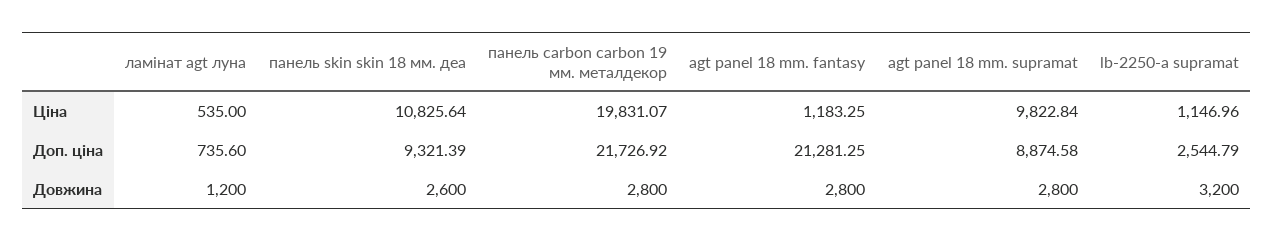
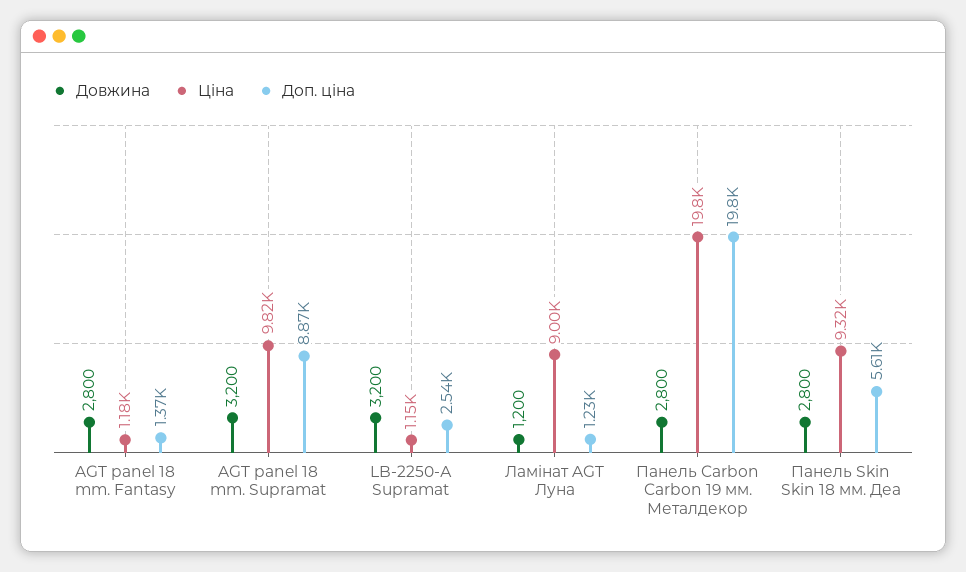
Ціна, ламінат agt луна: 535 -> 9000
Ціна, панель skin skin 18 мм. деа: 10825.64 -> 9320
Доп. ціна, ламінат agt луна: 735.6 -> 1230
Доп. ціна, панель skin skin 18 мм. деа: 9321.39 -> 5610
Доп. ціна, панель carbon carbon 19 мм. металдекор: 21726.92 -> 19800
Доп. ціна, agt panel 18 mm. fantasy: 21281.25 -> 1370
Довжина, панель skin skin 18 мм. деа: 2600 -> 2800
Довжина, agt panel 18 mm. supramat: 2800 -> 3200

